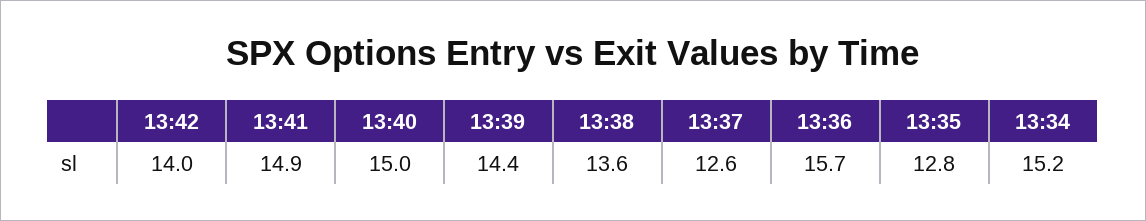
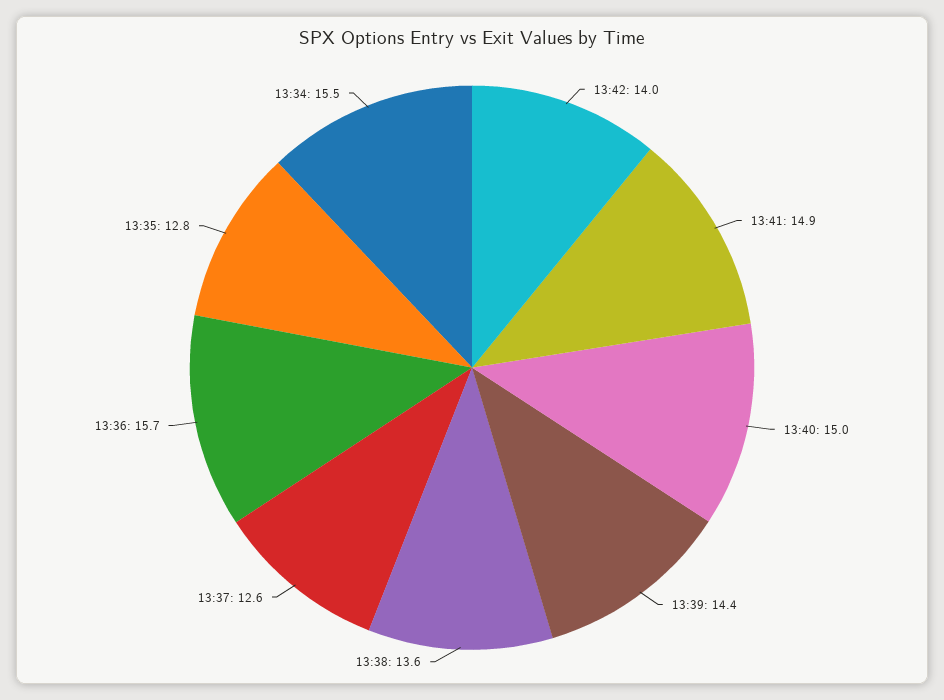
13:34: 15.2 -> 15.5

